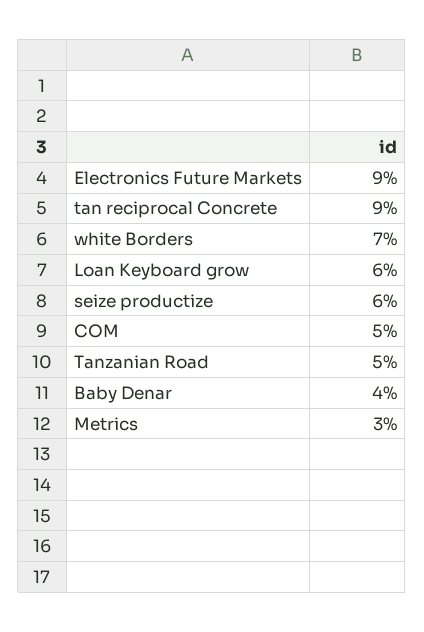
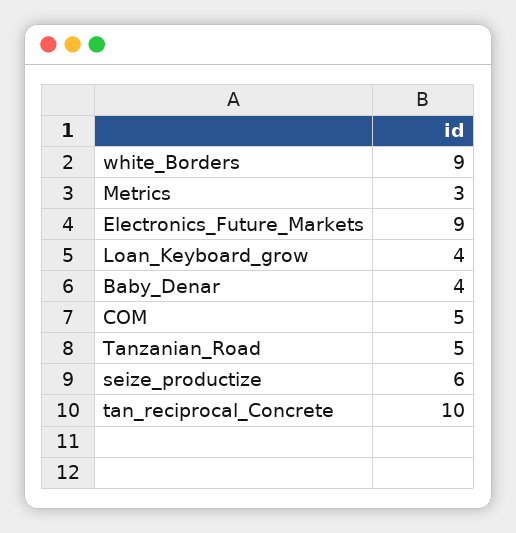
tan reciprocal Concrete: 9 -> 10
white Borders: 7 -> 9
Loan Keyboard grow: 6 -> 4

